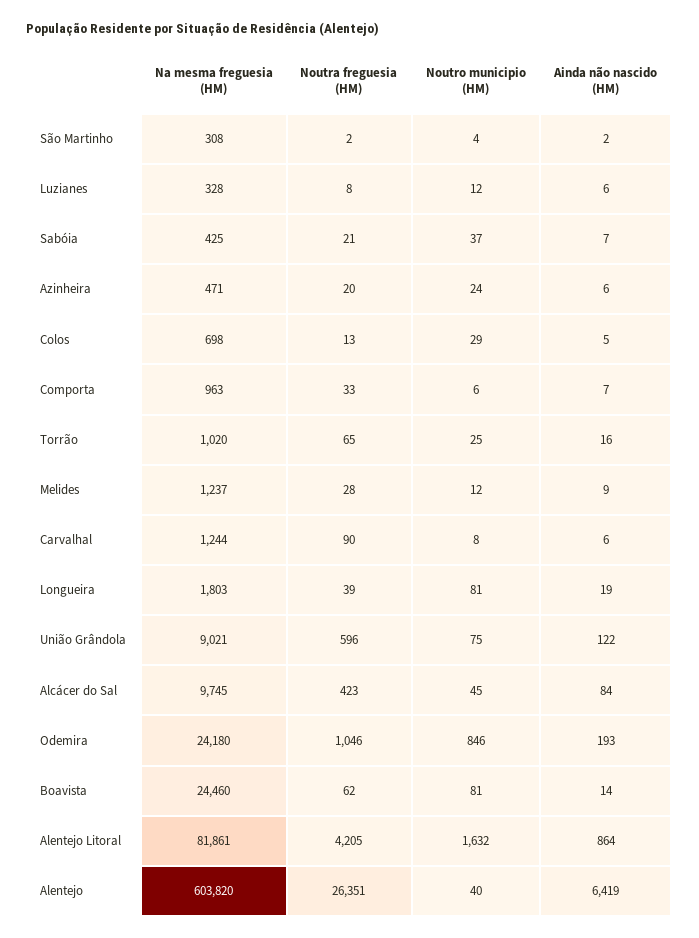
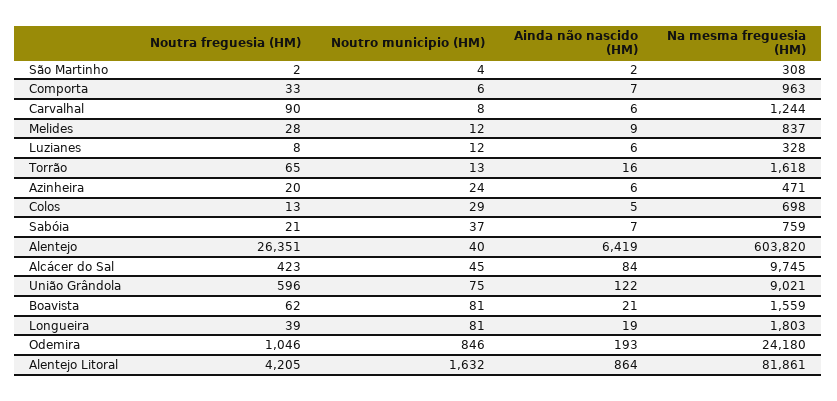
Na mesma freguesia (HM), Sabóia: 425 -> 759
Na mesma freguesia (HM), Torrão: 1020 -> 1618
Noutro municipio (HM), Torrão: 25 -> 13
Na mesma freguesia (HM), Melides: 1237 -> 837
Na mesma freguesia (HM), Boavista: 24460 -> 1559
Ainda não nascido (HM), Boavista: 14 -> 21

